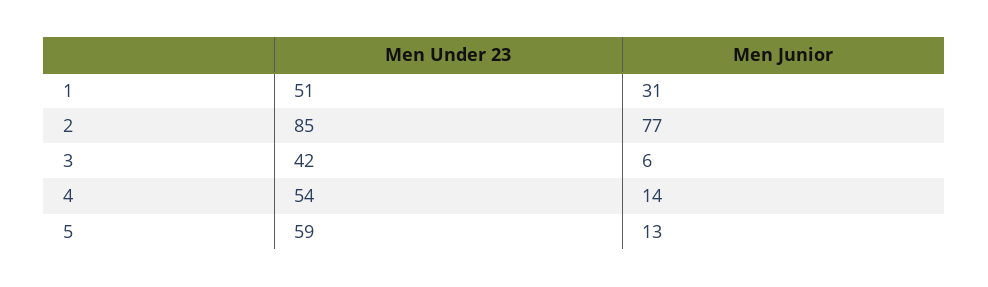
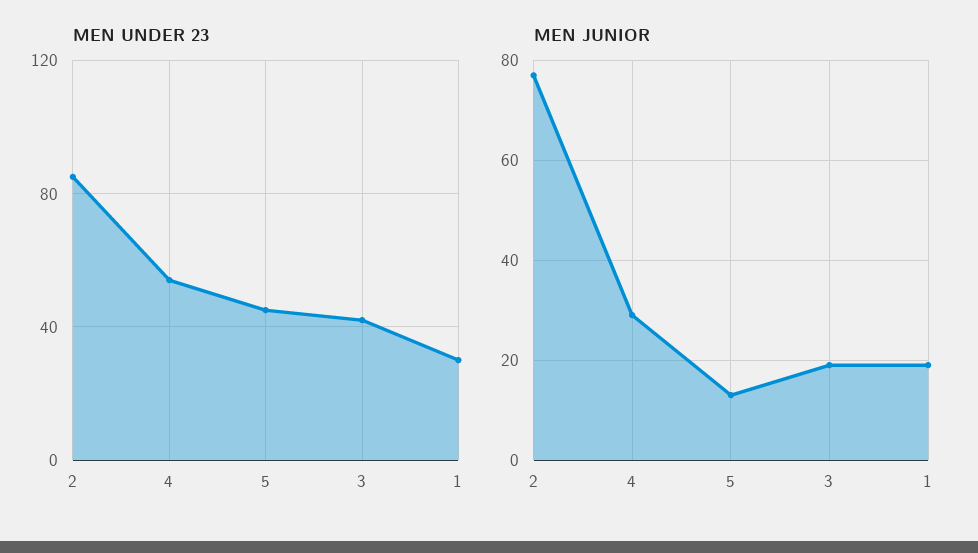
Men Under 23, 1: 51 -> 30
Men Junior, 1: 31 -> 20
Men Junior, 3: 6 -> 20
Men Junior, 4: 14 -> 30
Men Under 23, 5: 59 -> 45

